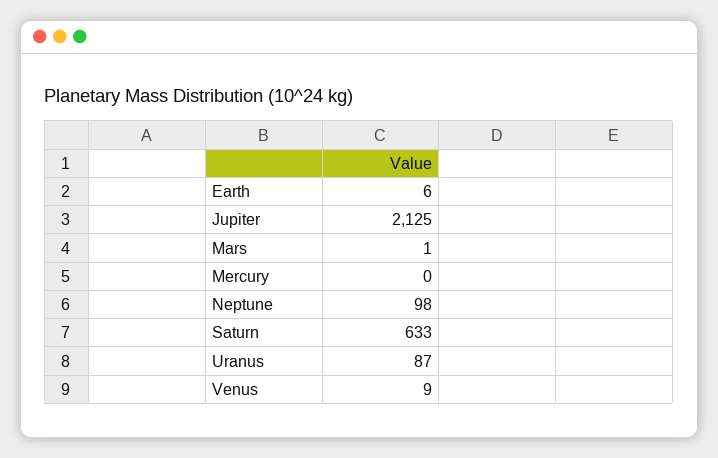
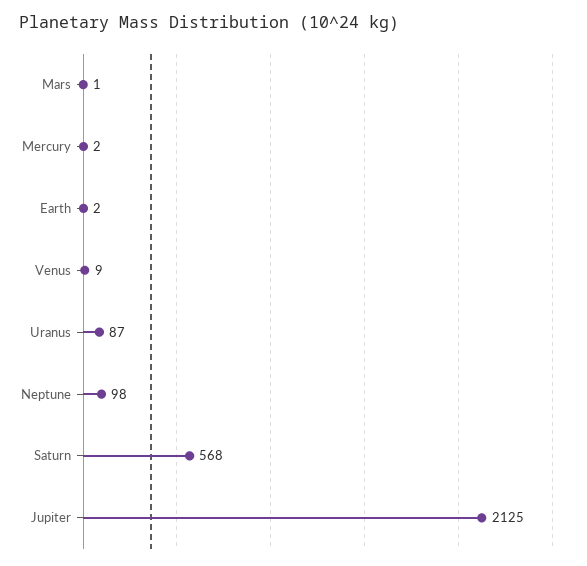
Earth: 6 -> 2
Mercury: 0 -> 2
Saturn: 633 -> 568

